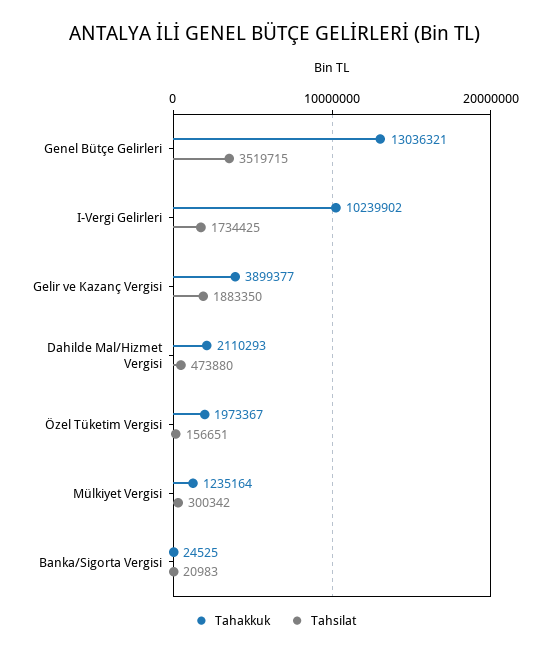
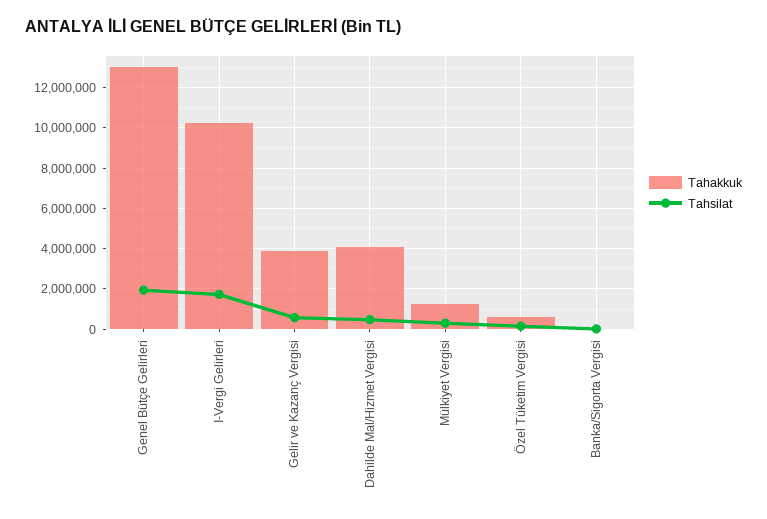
Tahsilat, Genel Bütçe Gelirleri: 3519715 -> 2000000
Tahsilat, Gelir ve Kazanç Vergisi: 1883350 -> 500000
Tahakkuk, Dahilde Mal/Hizmet Vergisi: 2110293 -> 4000000
Tahakkuk, Özel Tüketim Vergisi: 1973367 -> 500000

